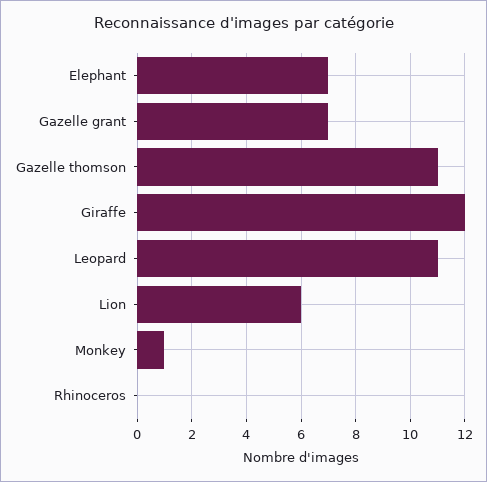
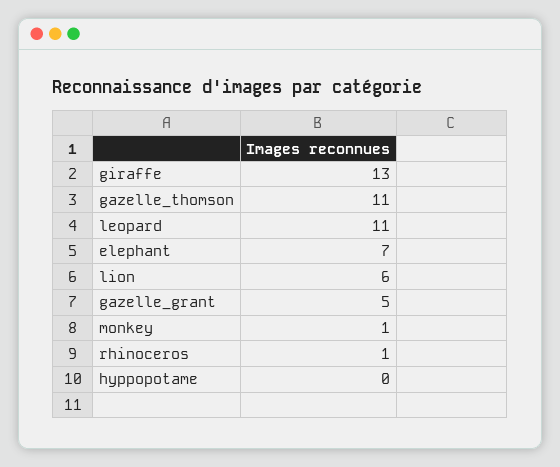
Gazelle grant: 7 -> 5
Giraffe: 12 -> 13
Rhinoceros: 0 -> 1
hyppopotame: none -> 0

